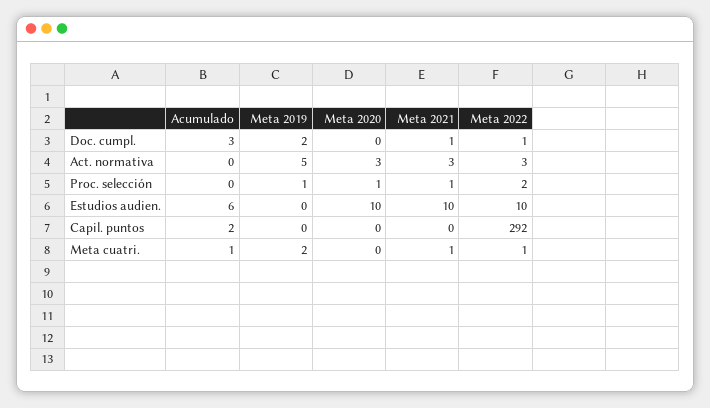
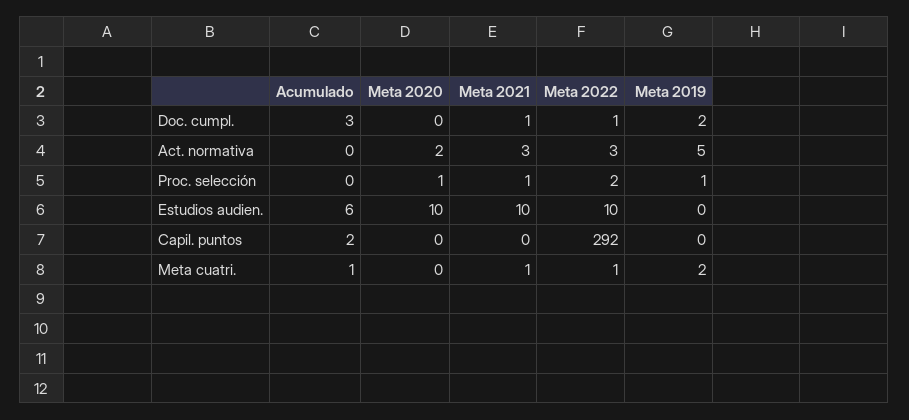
Meta 2020, Act. normativa: 3 -> 2

